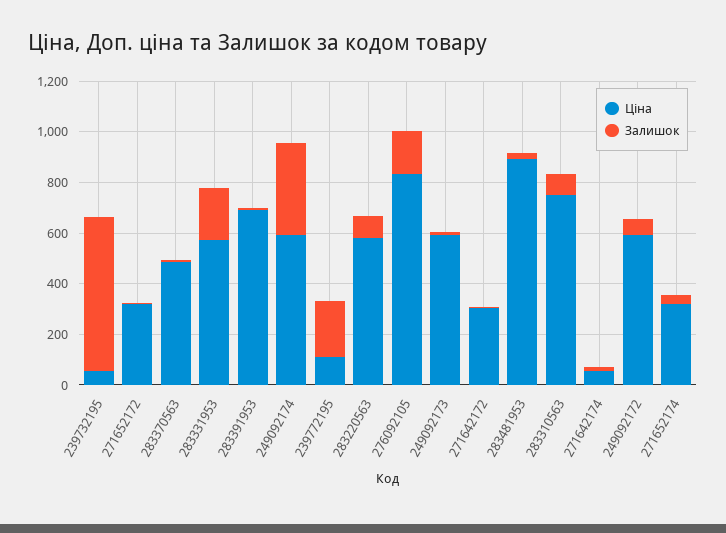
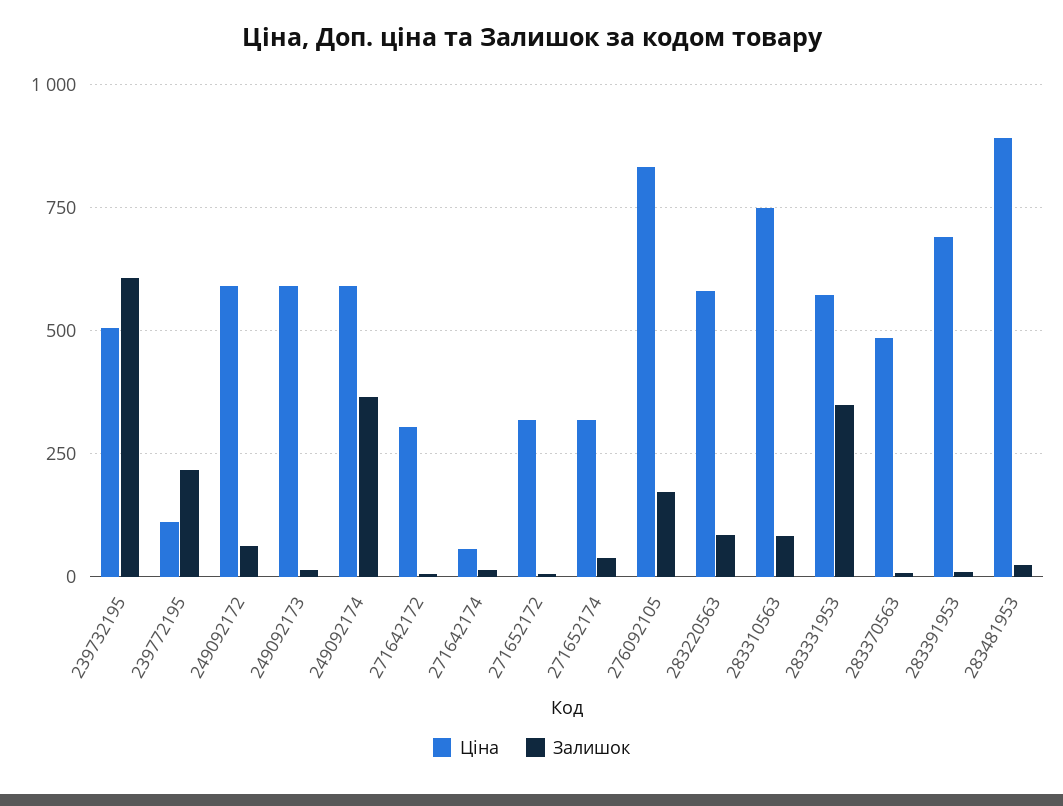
Ціна, 239732195: 50 -> 500
Залишок, 283331953: 200 -> 350

